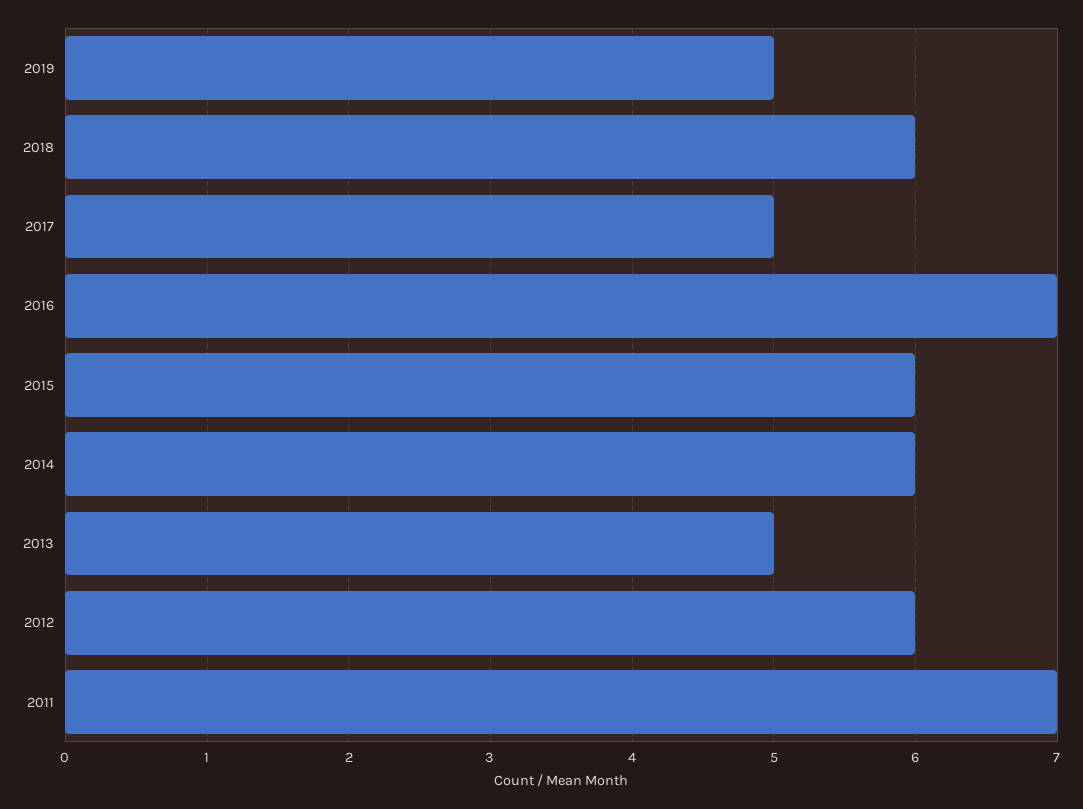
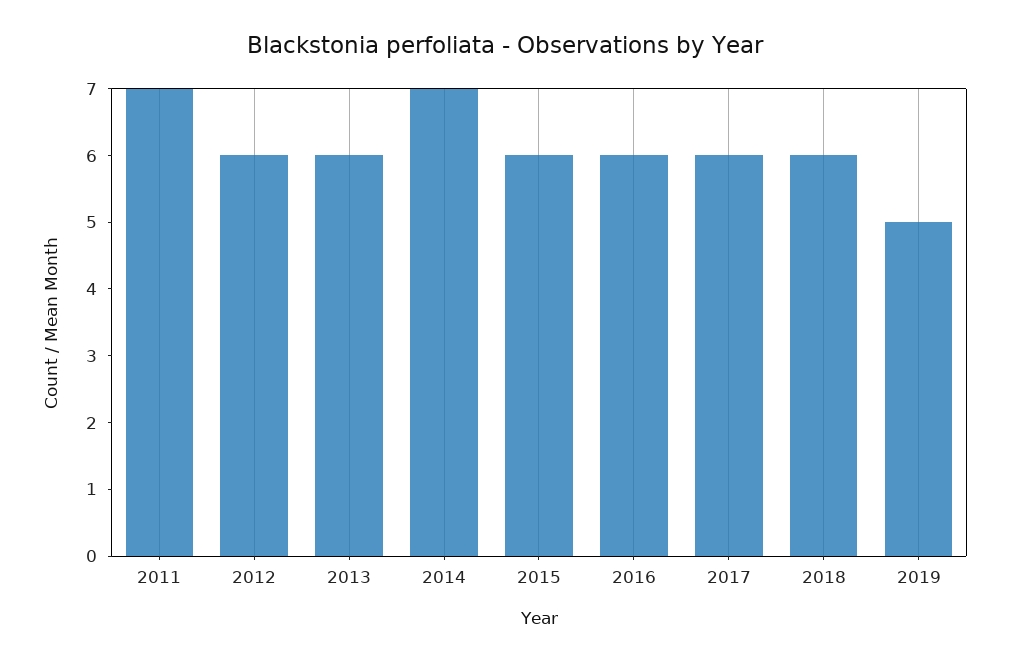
2017: 5 -> 6
2016: 7 -> 6
2014: 6 -> 7
2013: 5 -> 6

